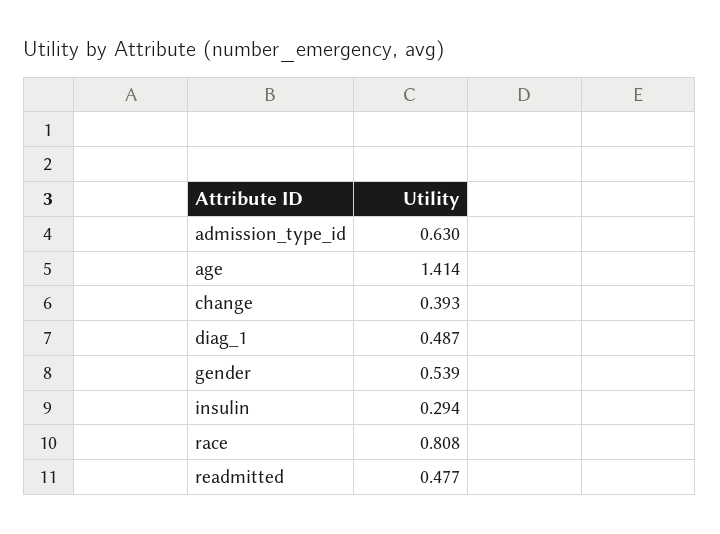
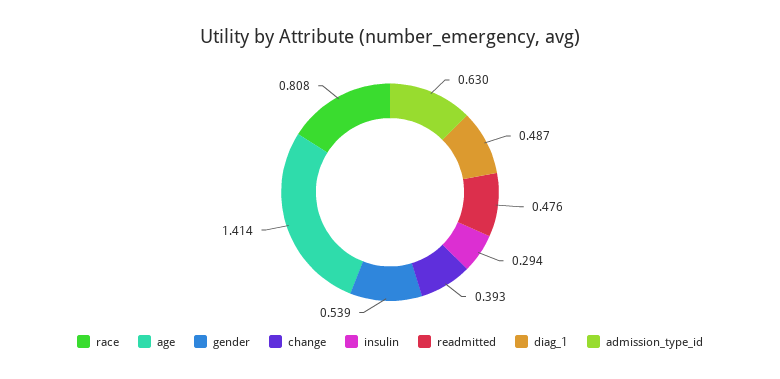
readmitted: 0.477 -> 0.476

